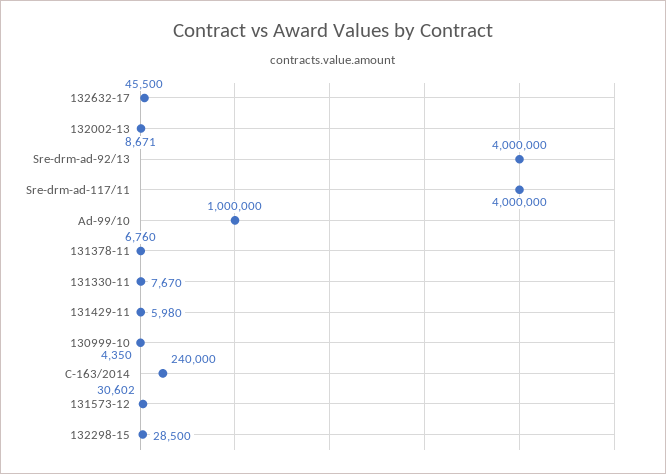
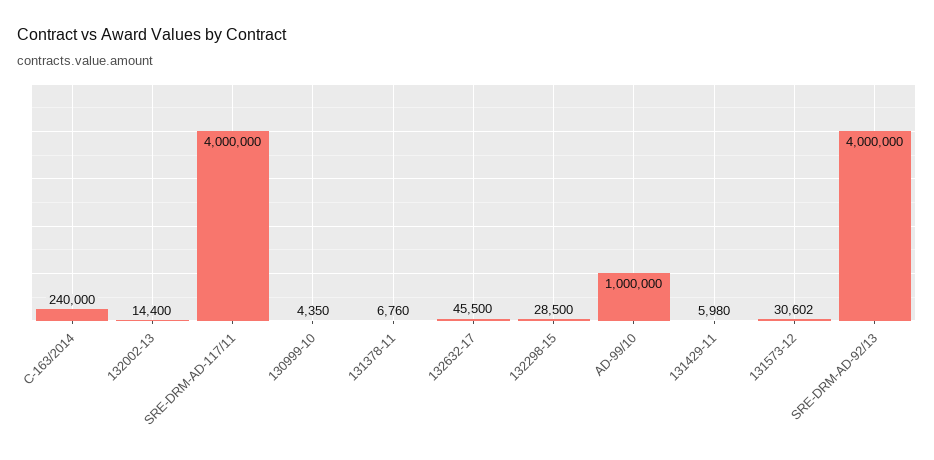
132002-13: 8671 -> 14400
131330-11: 7670 -> none

